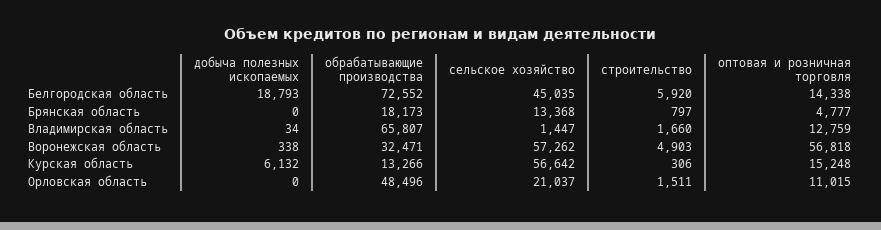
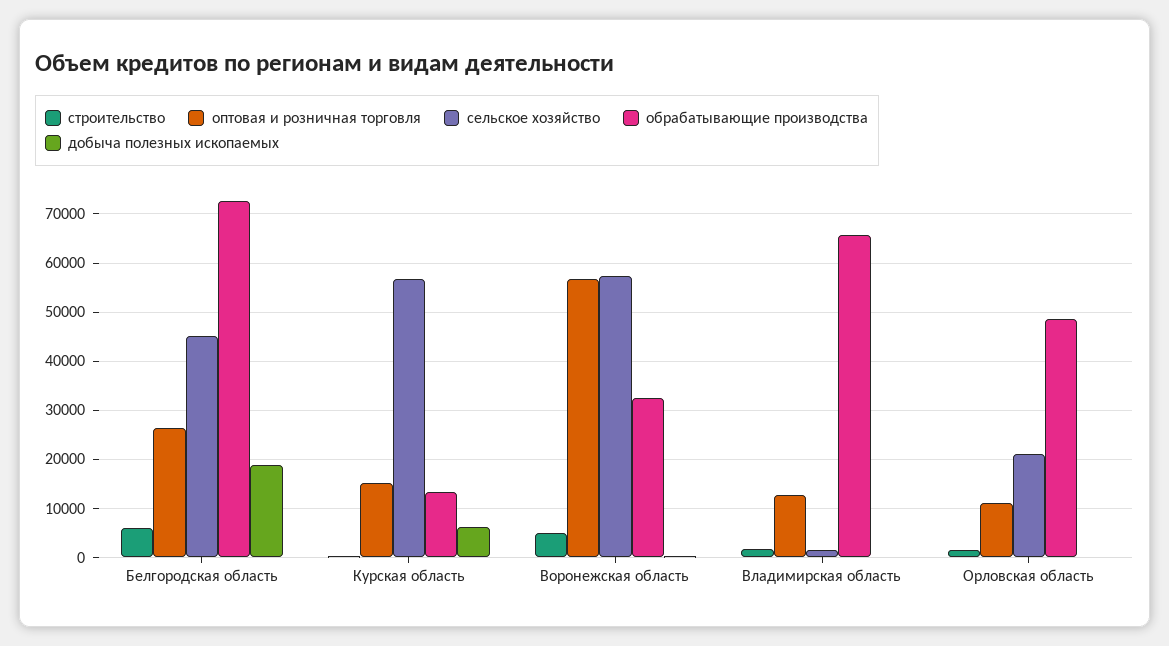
оптовая и розничная торговля, Белгородская область: 14338 -> 26000
добыча полезных ископаемых, Брянская область: 0 -> none
обрабатывающие производства, Брянская область: 18173 -> none
сельское хозяйство, Брянская область: 13368 -> none
строительство, Брянская область: 797 -> none
оптовая и розничная торговля, Брянская область: 4777 -> none

